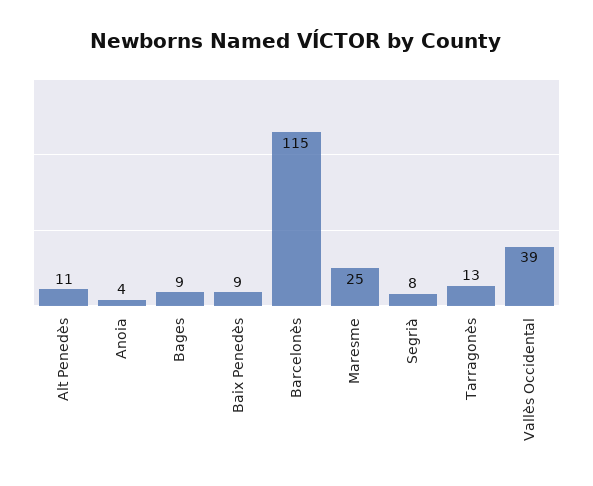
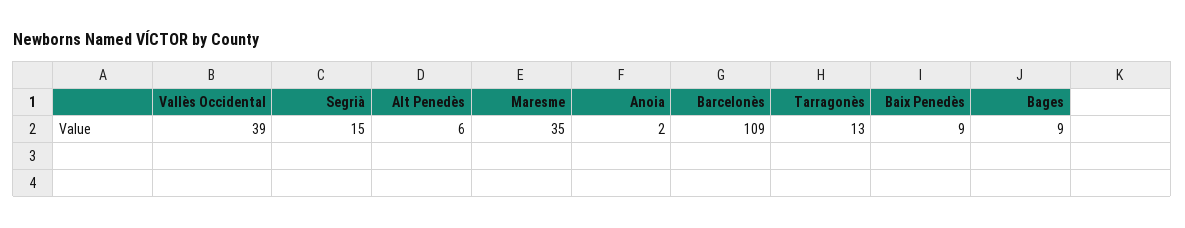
Alt Penedès: 11 -> 6
Anoia: 4 -> 2
Barcelonès: 115 -> 109
Maresme: 25 -> 35
Segrià: 8 -> 15

